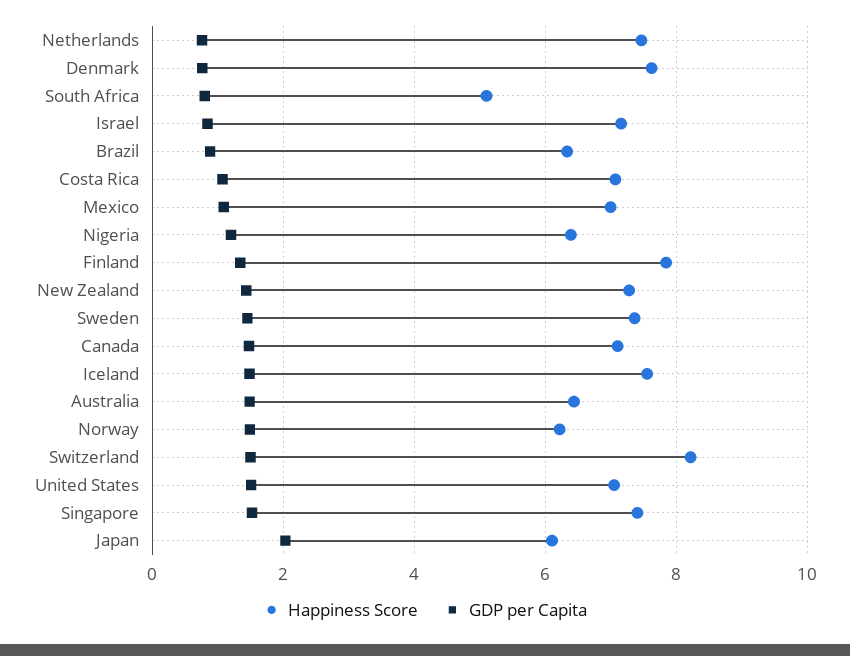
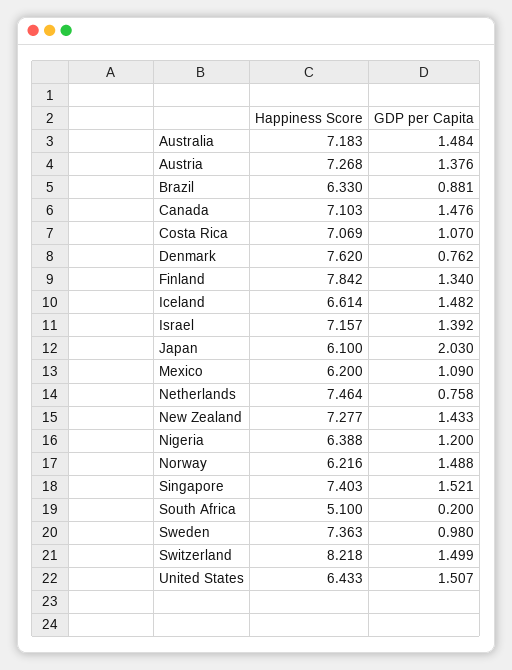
GDP per Capita, South Africa: 0.8 -> 0.2
GDP per Capita, Israel: 0.8 -> 1.392
Happiness Score, Mexico: 7 -> 6.2
GDP per Capita, Sweden: 1.4 -> 0.98
Happiness Score, Iceland: 7.6 -> 6.614
Happiness Score, Australia: 6.4 -> 7.183
Happiness Score, United States: 7 -> 6.433
Happiness Score, Austria: none -> 7.268
GDP per Capita, Austria: none -> 1.376

